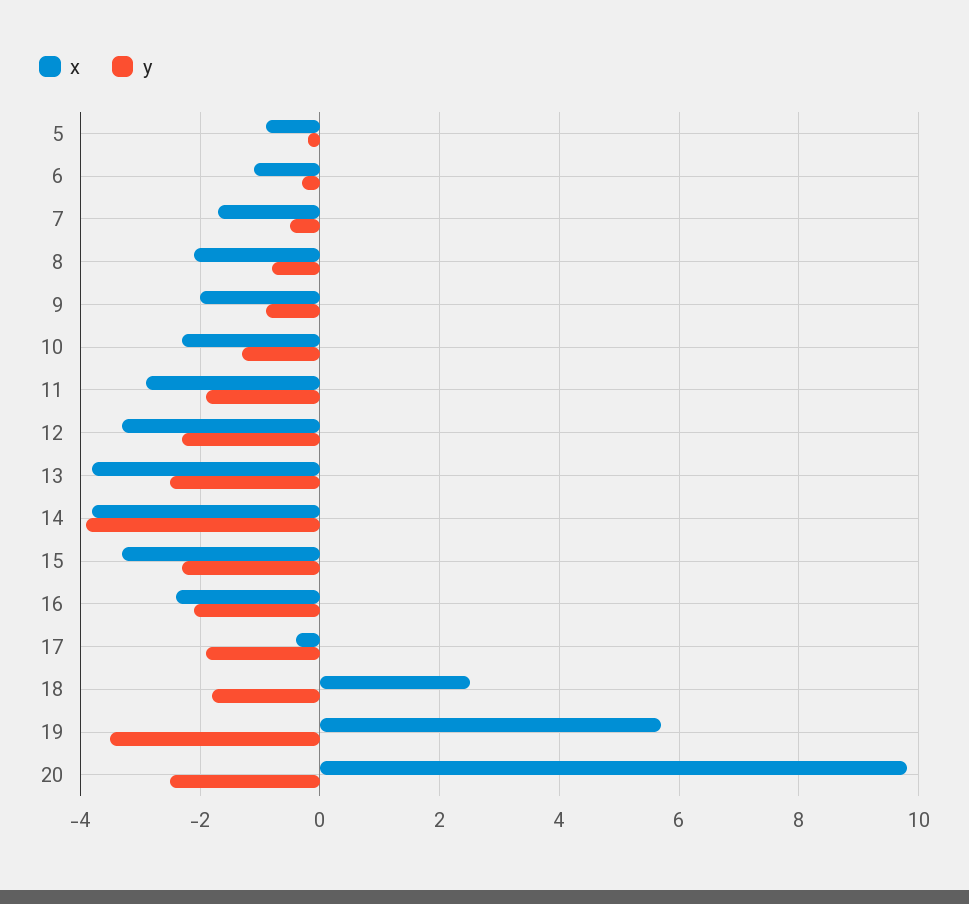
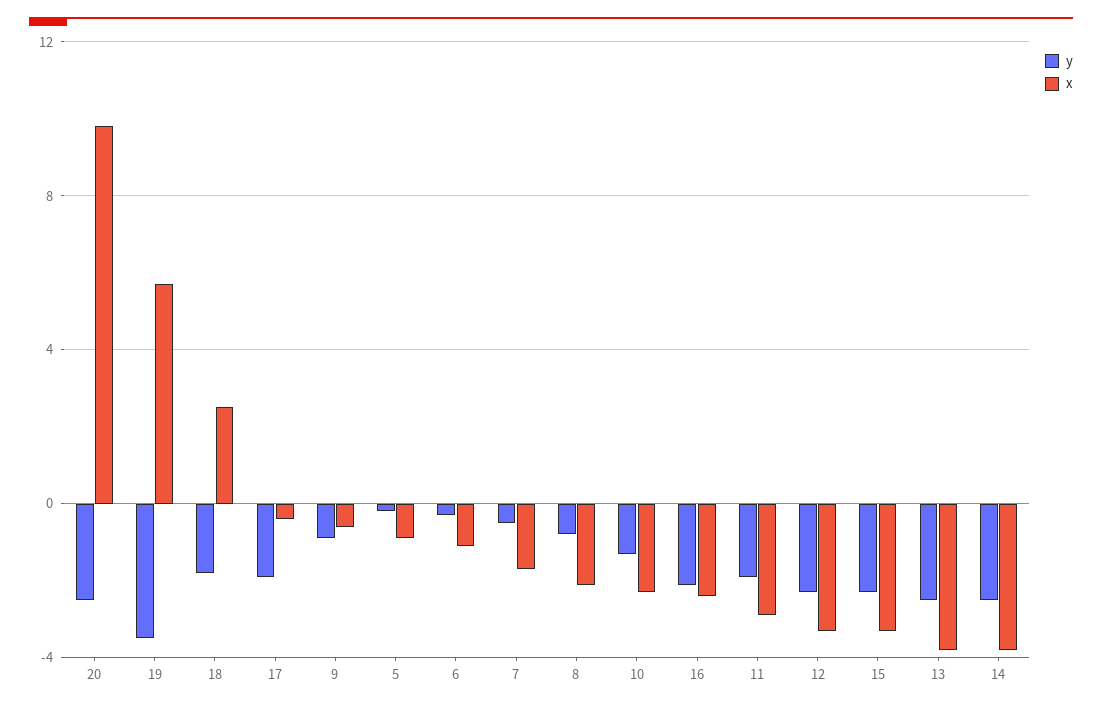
x, 9: -2 -> -0.5
y, 14: -4 -> -2.5

